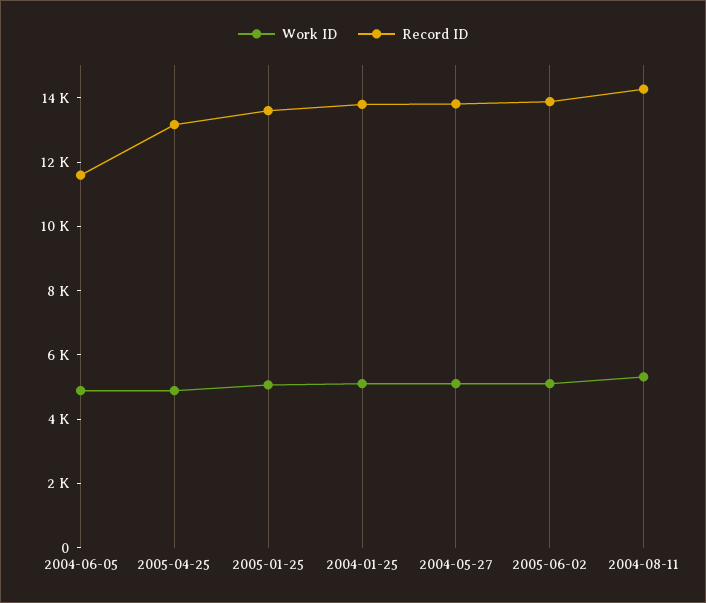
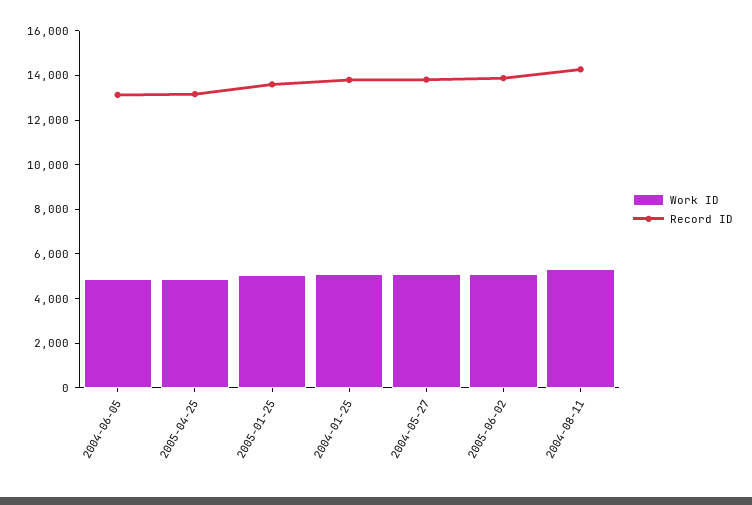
Record ID, 2004-06-05: 11500 -> 13000

